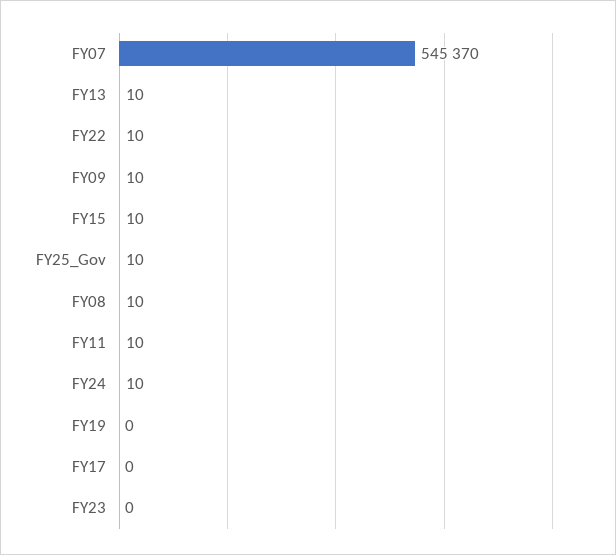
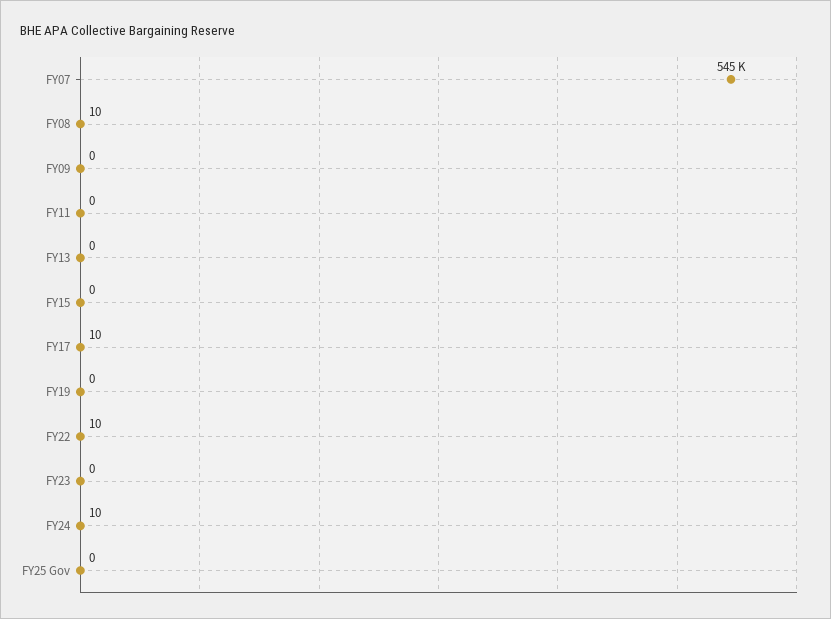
FY13: 10 -> 0
FY09: 10 -> 0
FY15: 10 -> 0
FY25_Gov: 10 -> 0
FY11: 10 -> 0
FY17: 0 -> 10

